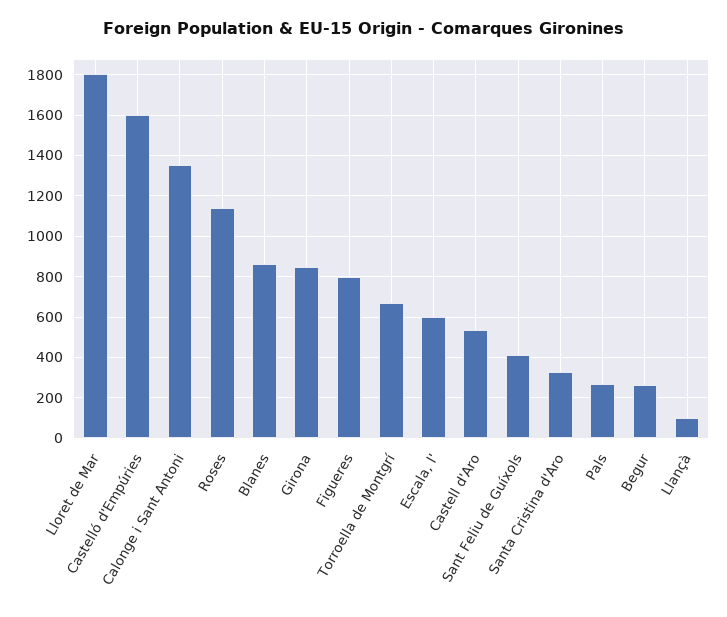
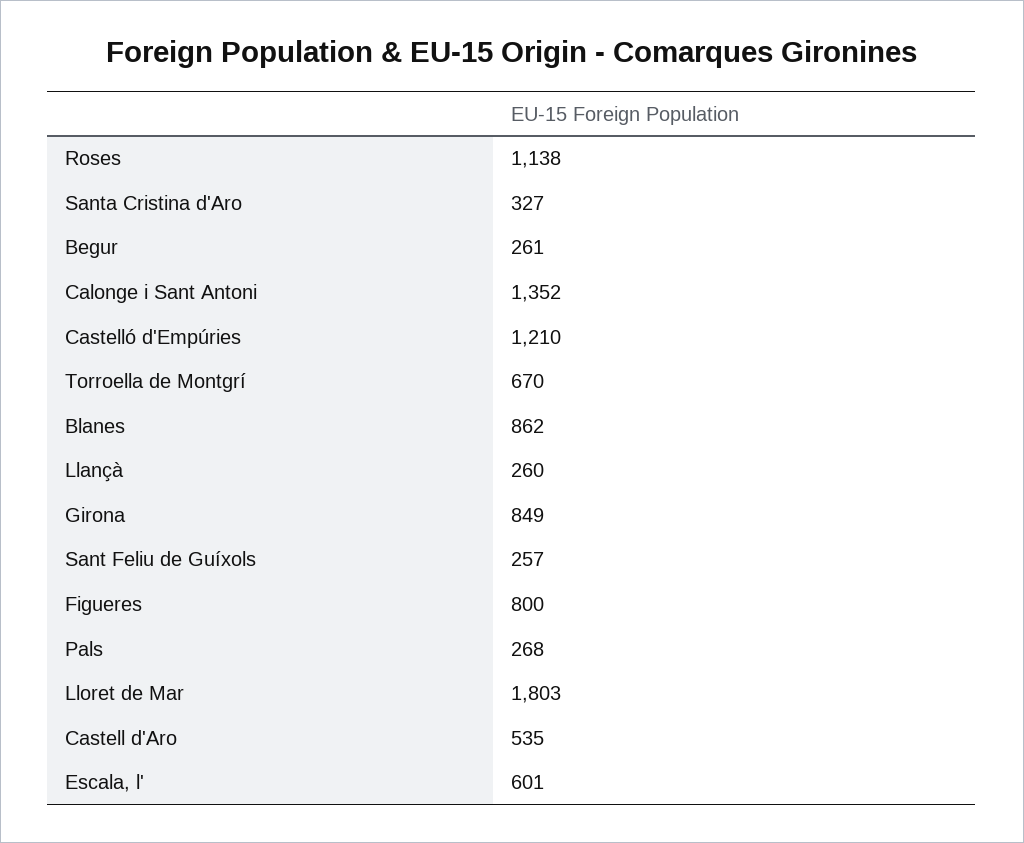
Castelló d'Empúries: 1600 -> 1210
Sant Feliu de Guíxols: 400 -> 257
Llançà: 100 -> 260

